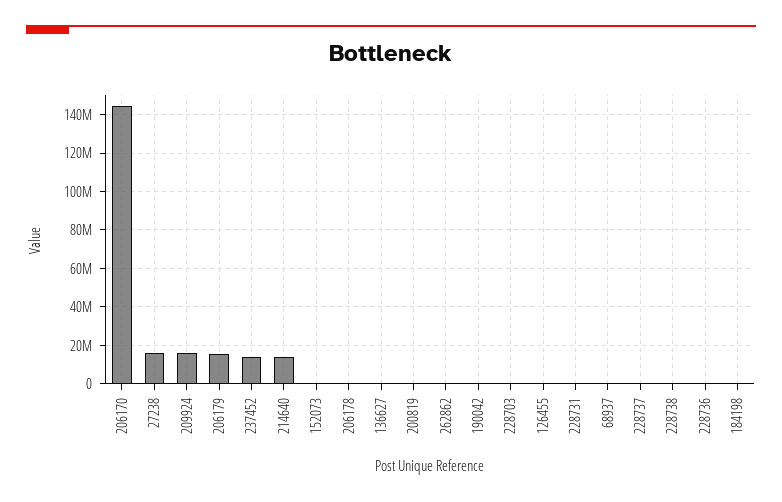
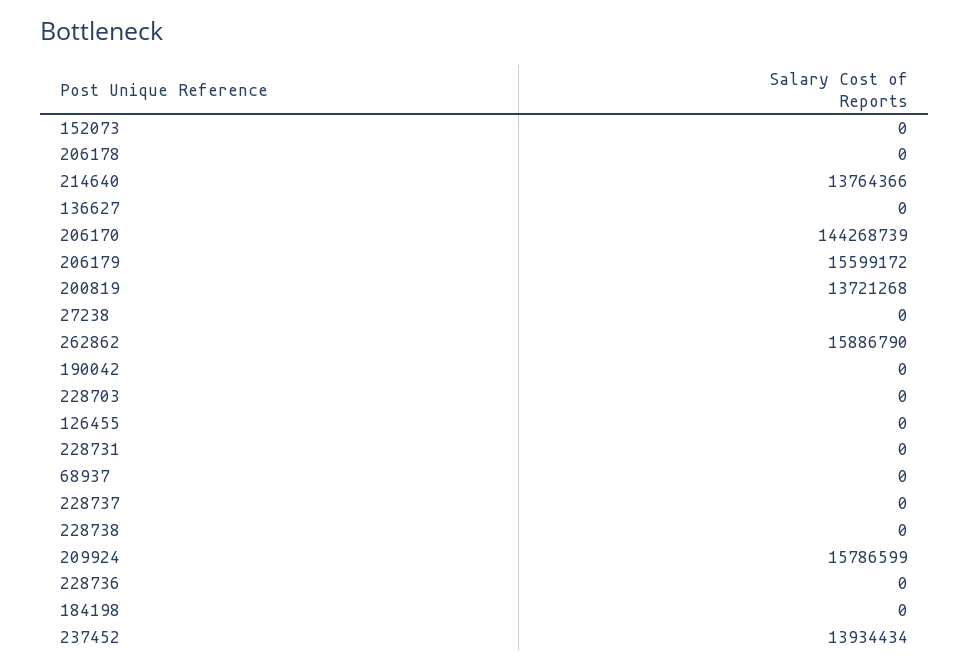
27238: 15000000 -> 0
200819: 0 -> 13721268
262862: 0 -> 15886790

